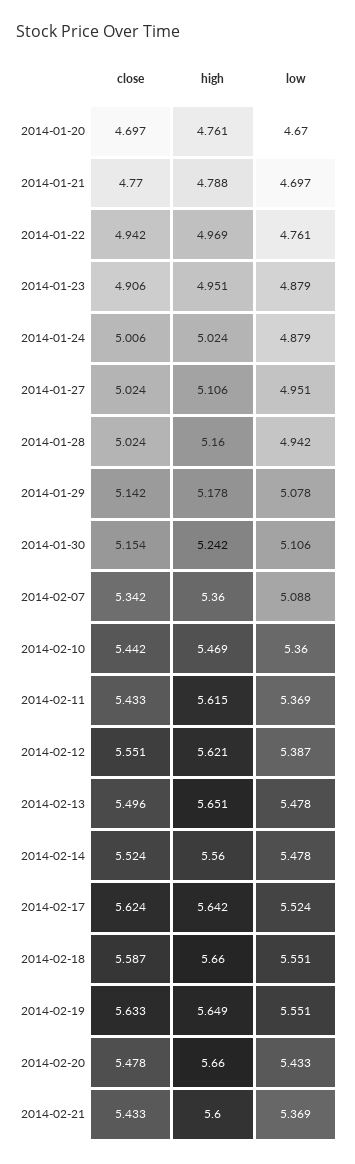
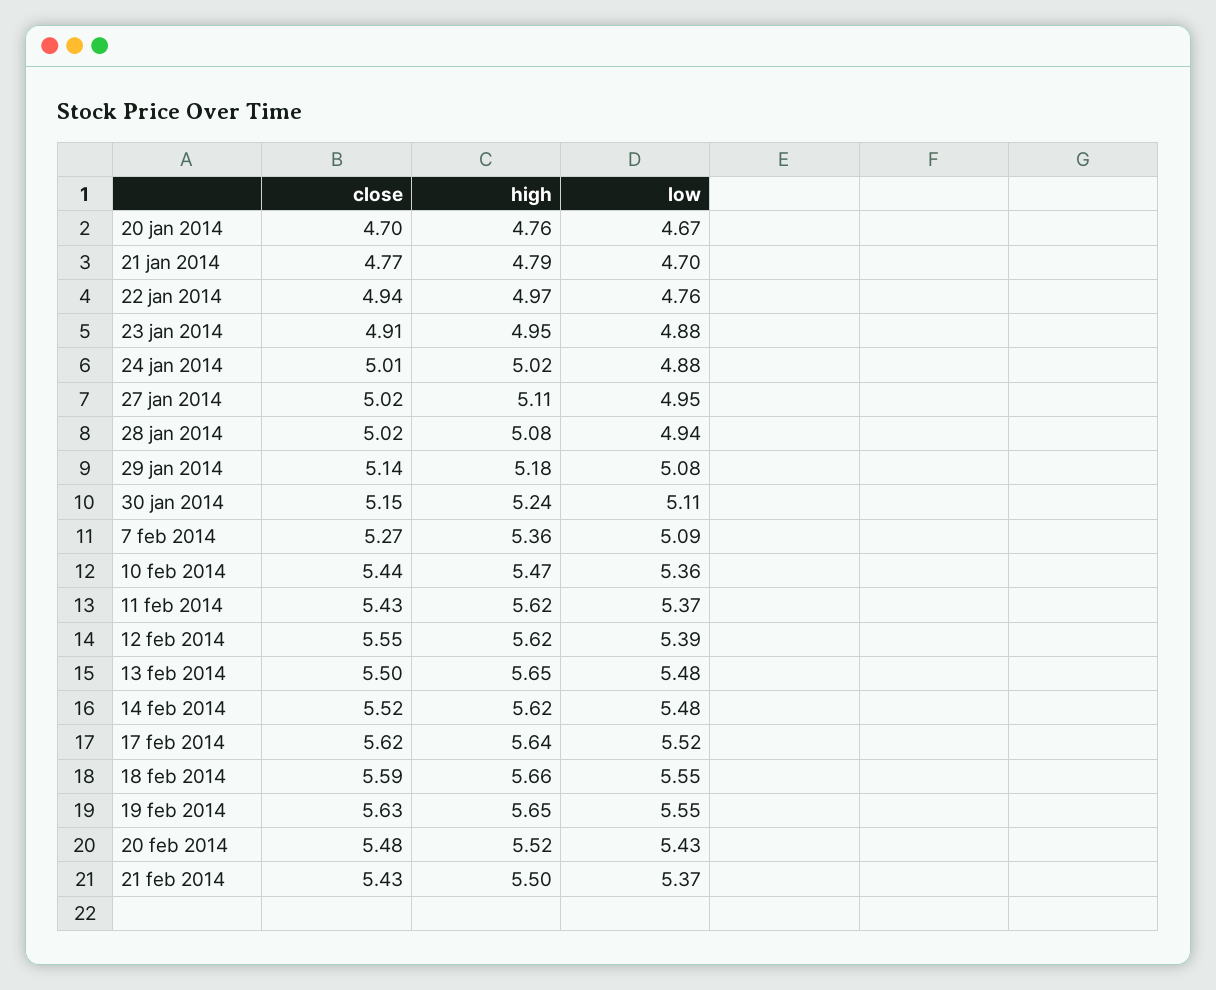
high, 2014-01-28: 5.16 -> 5.08
close, 2014-02-07: 5.342 -> 5.27
high, 2014-02-14: 5.56 -> 5.62
high, 2014-02-20: 5.66 -> 5.52
high, 2014-02-21: 5.6 -> 5.5

